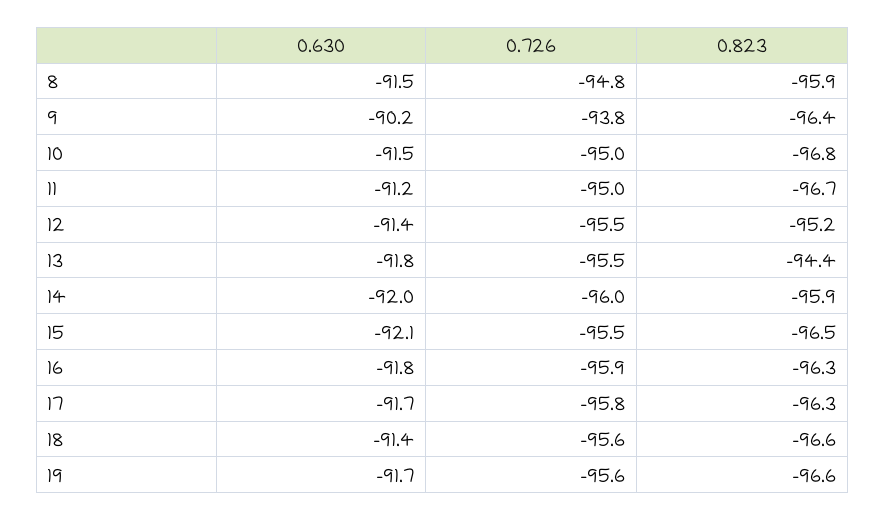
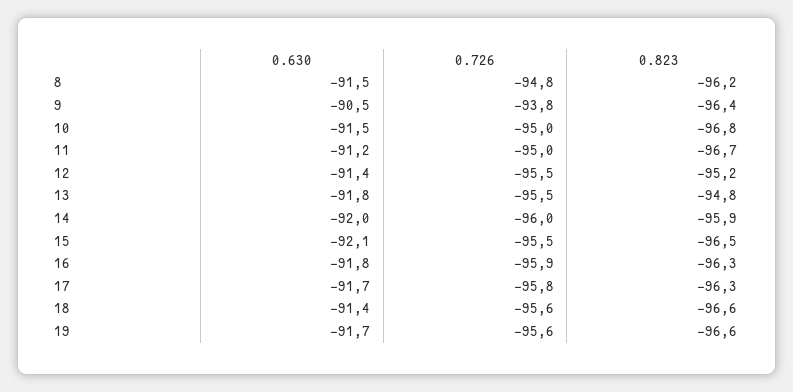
0.823, 8: -95.9 -> -96.2
0.630, 9: -90.2 -> -90.5
0.823, 13: -94.4 -> -94.8

